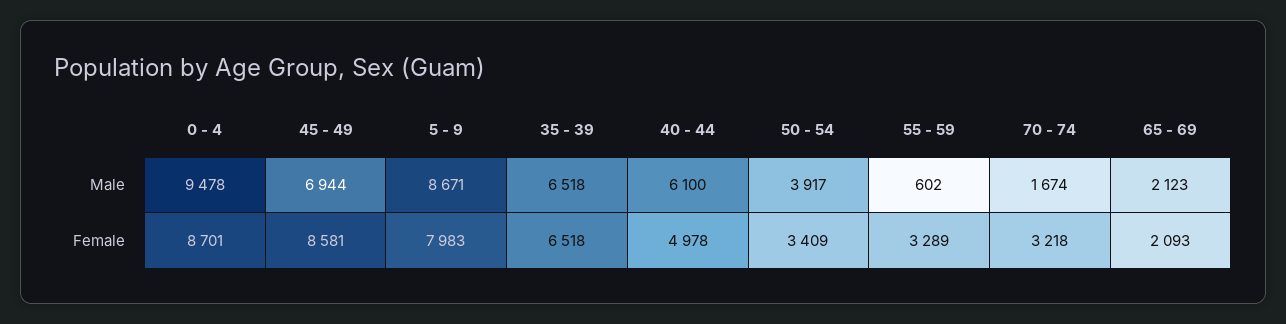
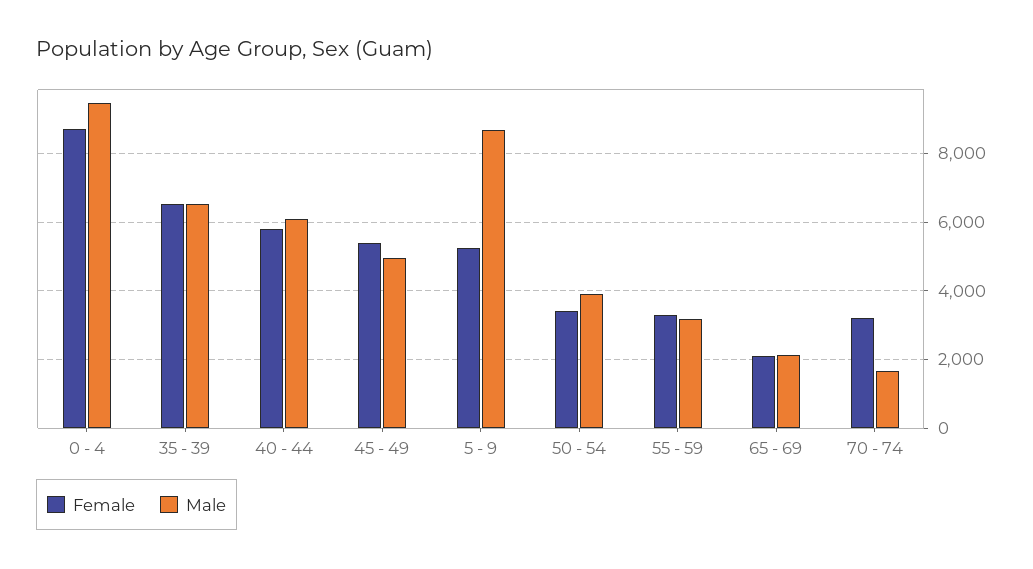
Male, 45 - 49: 6944 -> 5000
Male, 55 - 59: 602 -> 3200
Female, 45 - 49: 8581 -> 5400
Female, 5 - 9: 7983 -> 5200
Female, 40 - 44: 4978 -> 5800

